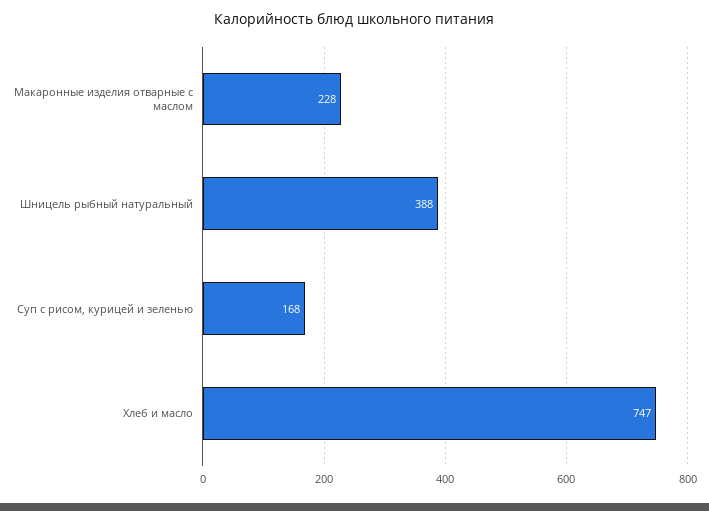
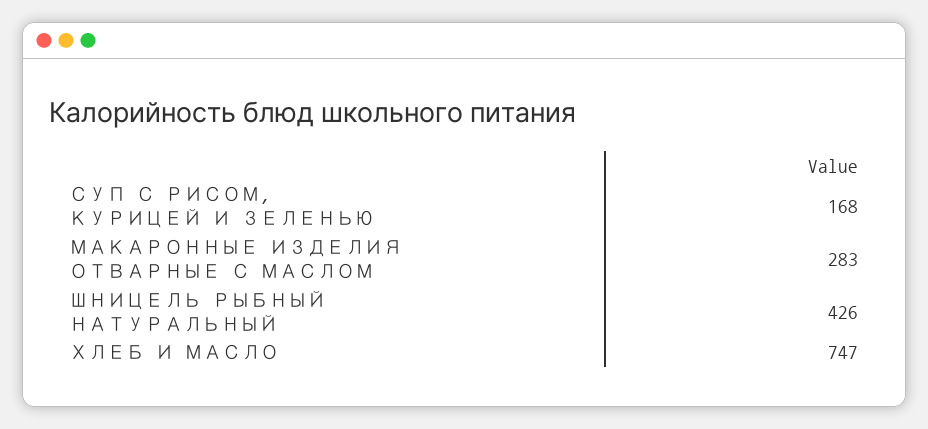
Макаронные изделия отварные с маслом: 228 -> 283
Шницель рыбный натуральный: 388 -> 426

